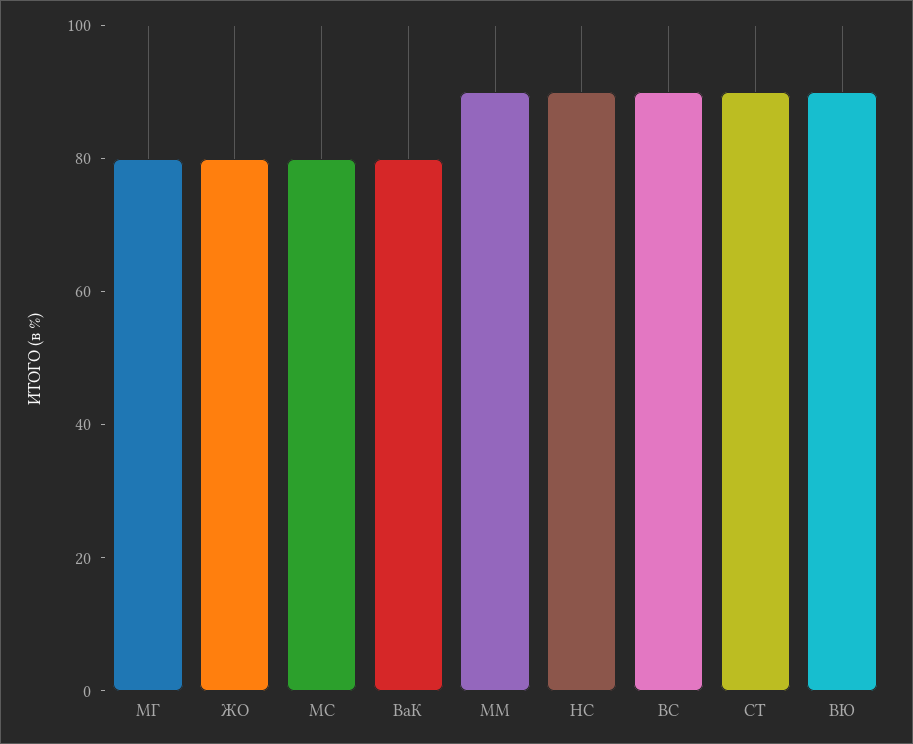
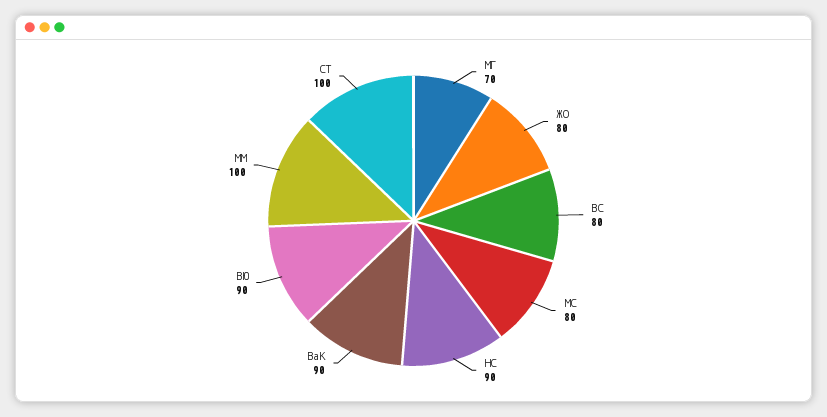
МГ: 80 -> 70
ВаК: 80 -> 90
ММ: 90 -> 100
ВС: 90 -> 80
СТ: 90 -> 100

